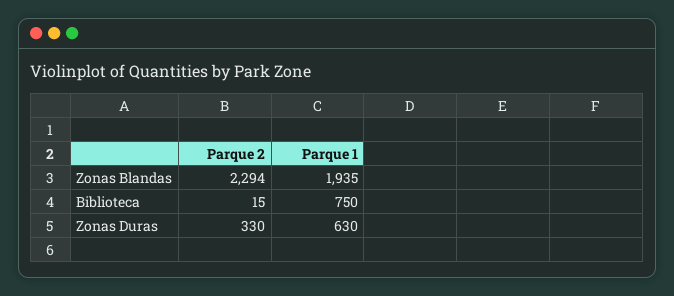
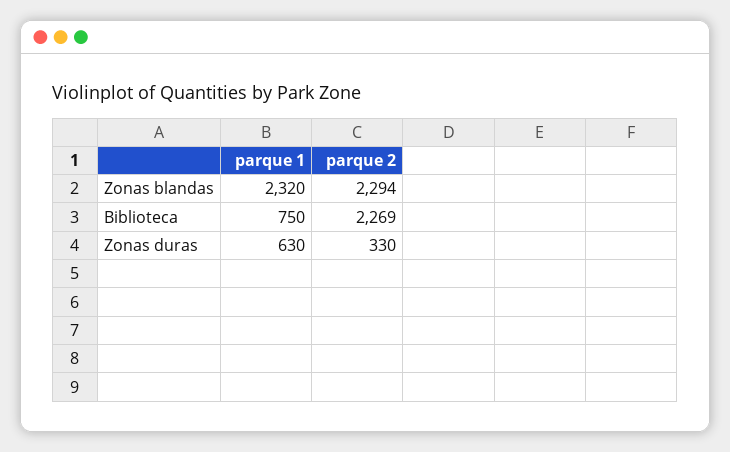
Parque 1, Zonas Blandas: 1935 -> 2320
Parque 2, Biblioteca: 15 -> 2269

